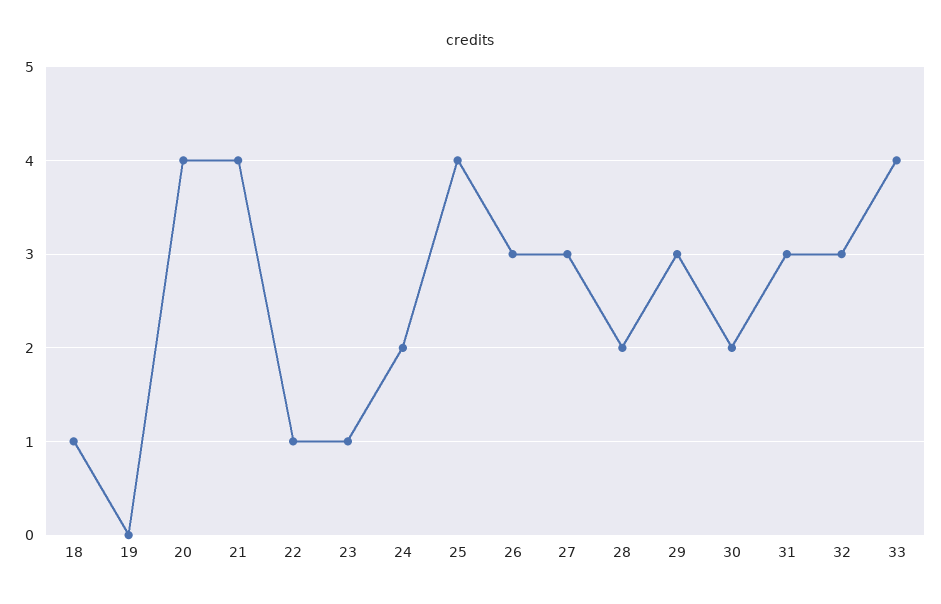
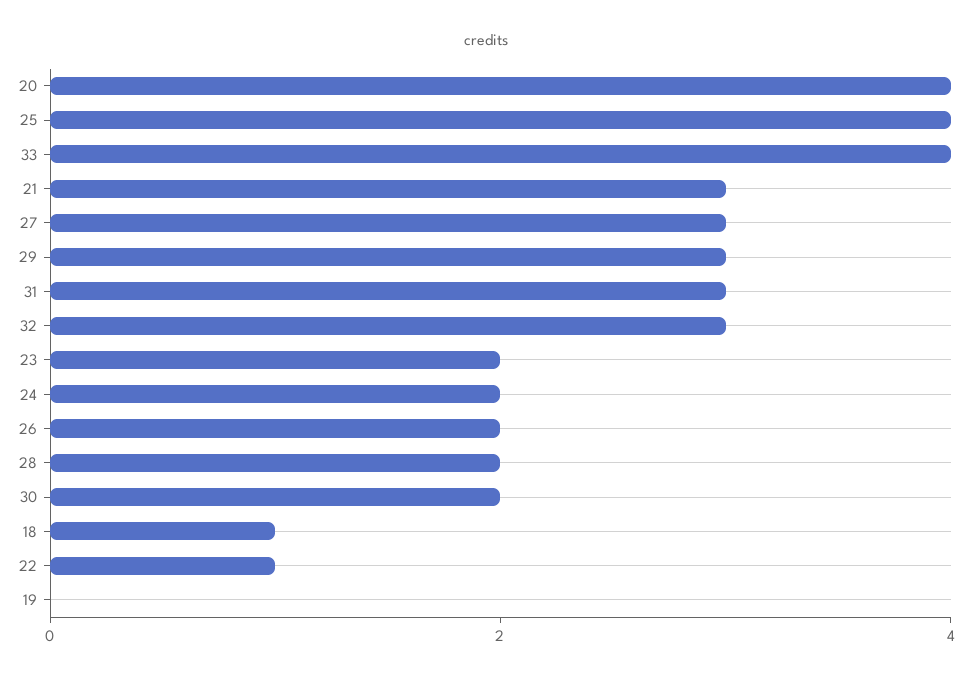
21: 4 -> 3
23: 1 -> 2
26: 3 -> 2

